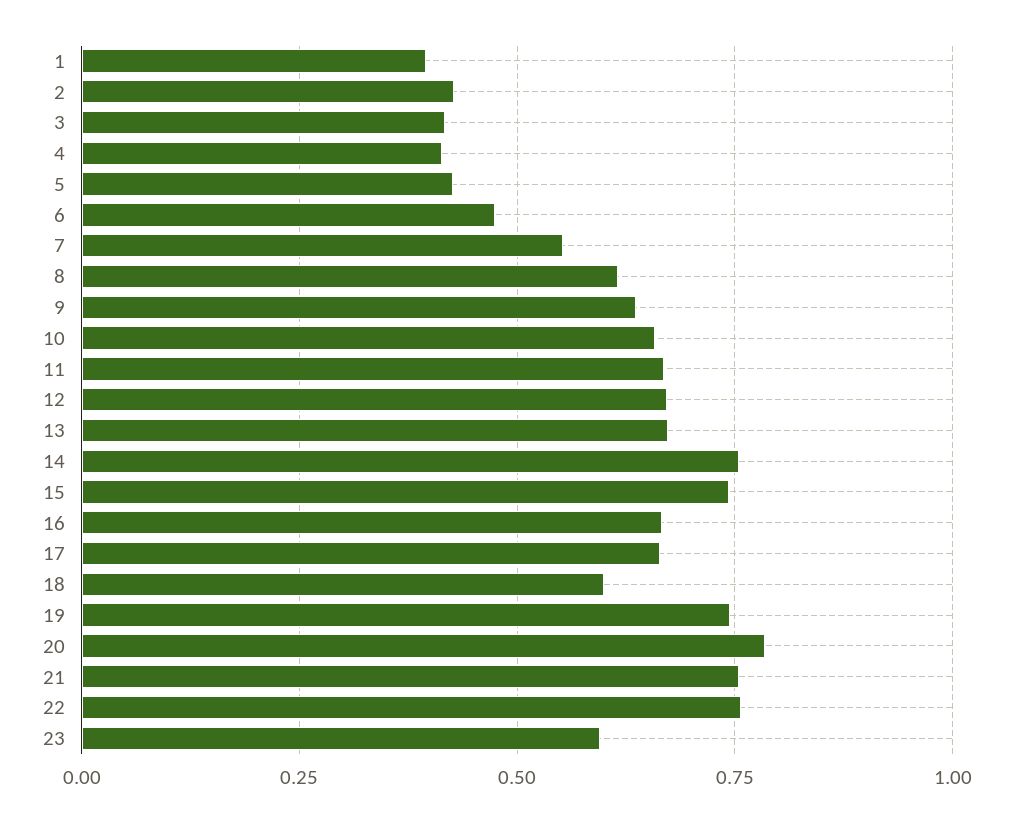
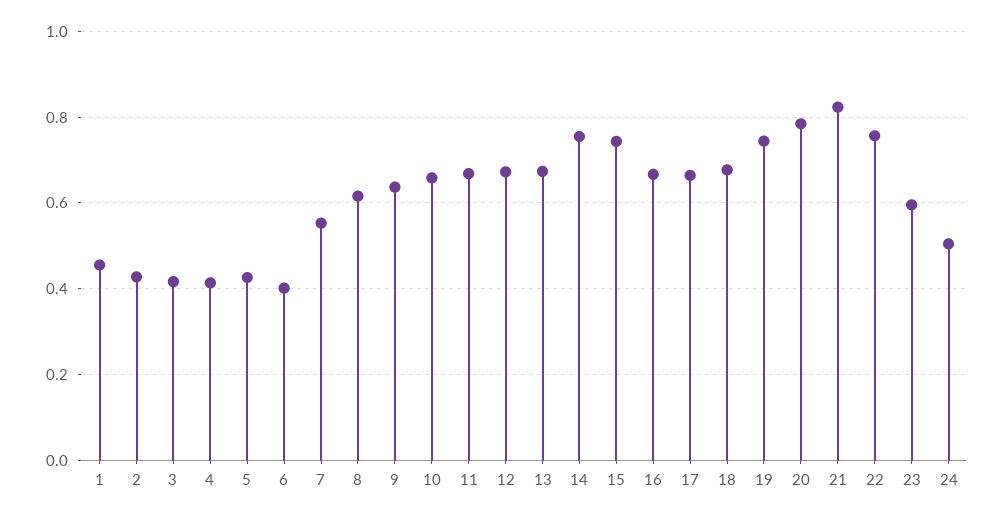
1: 0.4 -> 0.46
6: 0.475 -> 0.4
18: 0.6 -> 0.68
21: 0.75 -> 0.82
24: none -> 0.5

